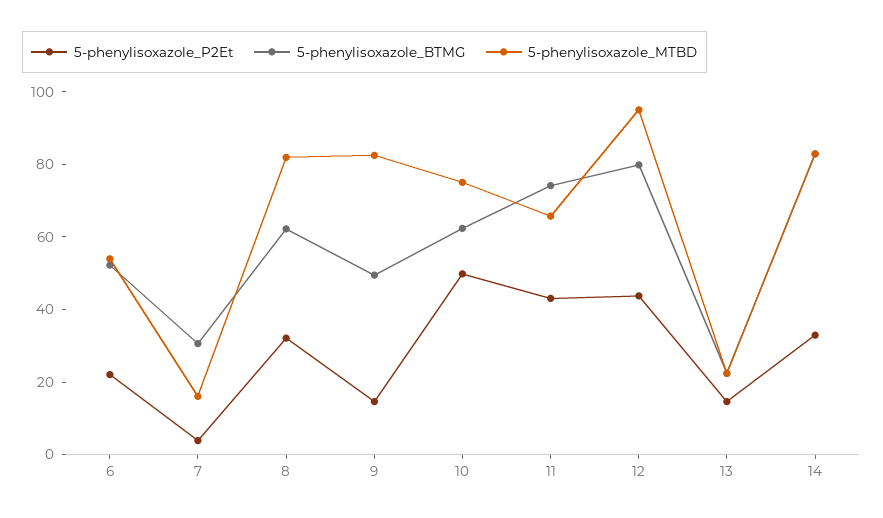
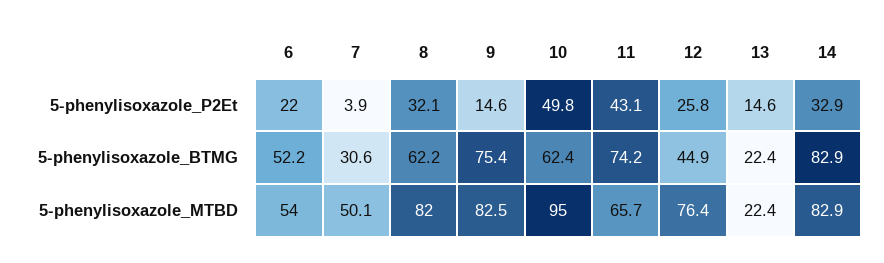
5-phenylisoxazole_MTBD, 7: 15 -> 50.1
5-phenylisoxazole_BTMG, 9: 50 -> 75.4
5-phenylisoxazole_MTBD, 10: 75 -> 95
5-phenylisoxazole_P2Et, 12: 45 -> 25.8
5-phenylisoxazole_BTMG, 12: 80 -> 44.9
5-phenylisoxazole_MTBD, 12: 95 -> 76.4

